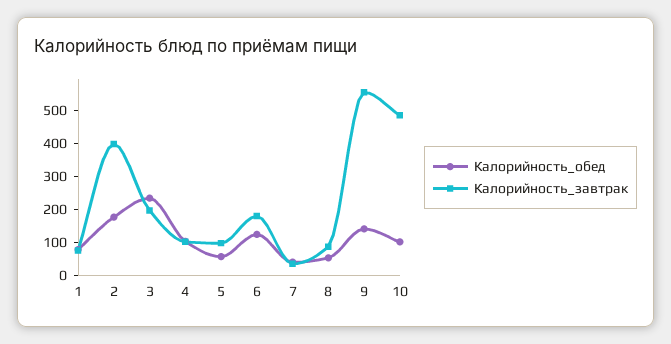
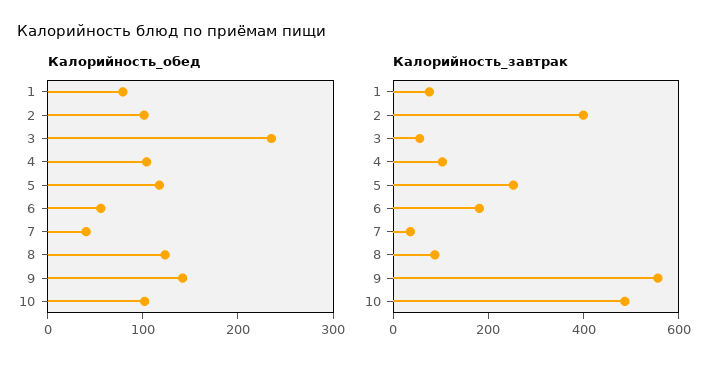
Калорийность_обед, 2: 175 -> 100
Калорийность_завтрак, 3: 200 -> 50
Калорийность_обед, 5: 50 -> 120
Калорийность_завтрак, 5: 100 -> 250
Калорийность_обед, 6: 125 -> 60
Калорийность_обед, 8: 50 -> 120

